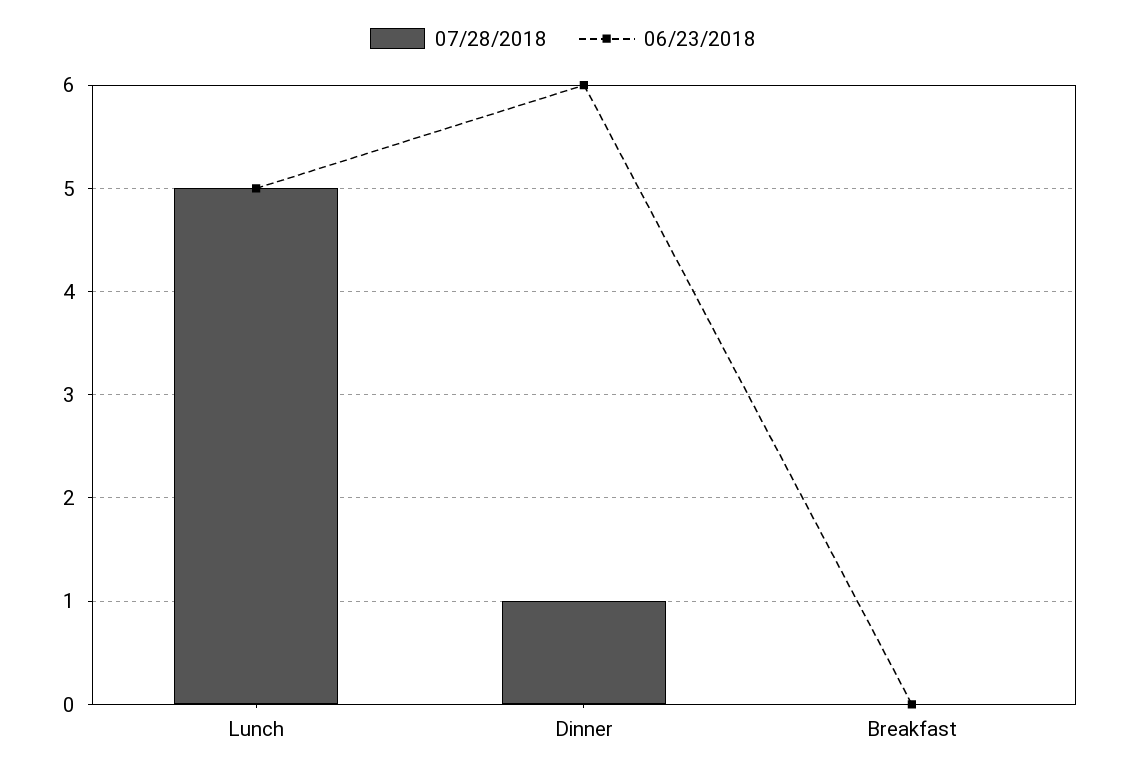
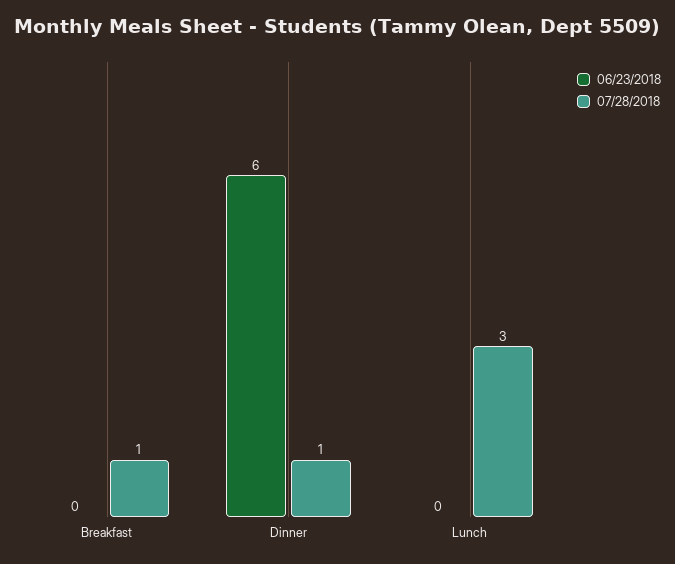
07/28/2018, Lunch: 5 -> 3
06/23/2018, Lunch: 5 -> 0
07/28/2018, Breakfast: 0 -> 1

